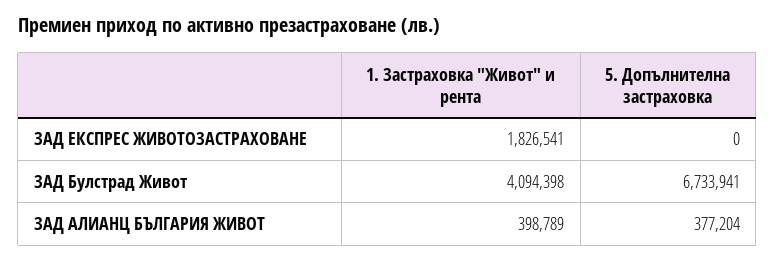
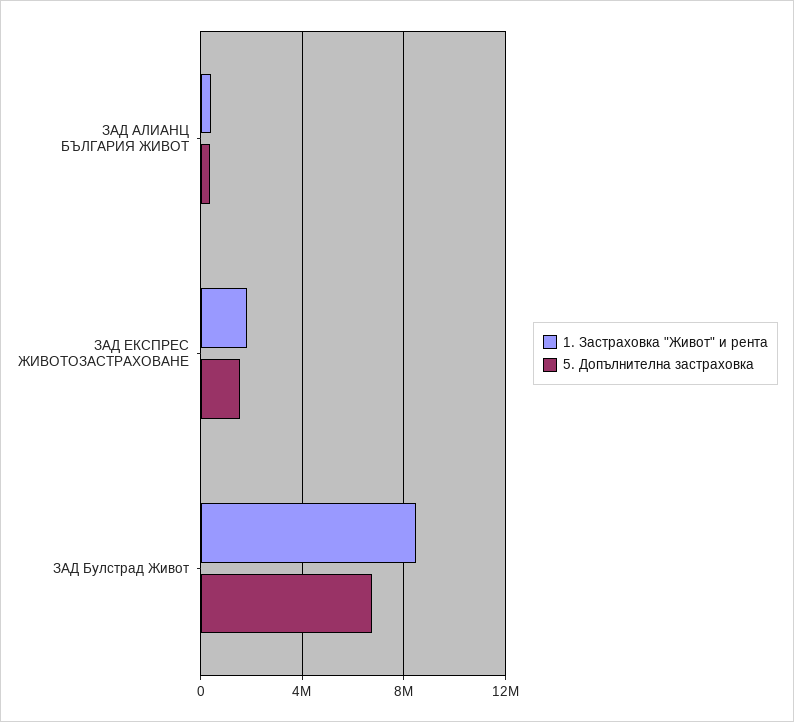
5. Допълнителна застраховка, ЗАД ЕКСПРЕС ЖИВОТОЗАСТРАХОВАНЕ: 0 -> 1500000
1. Застраховка "Живот" и рента, ЗАД Булстрад Живот: 4094398 -> 8500000

